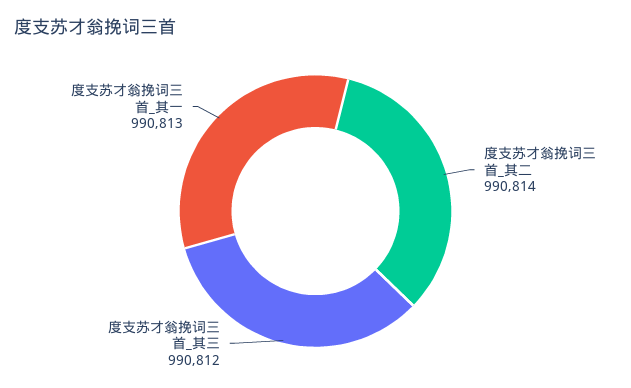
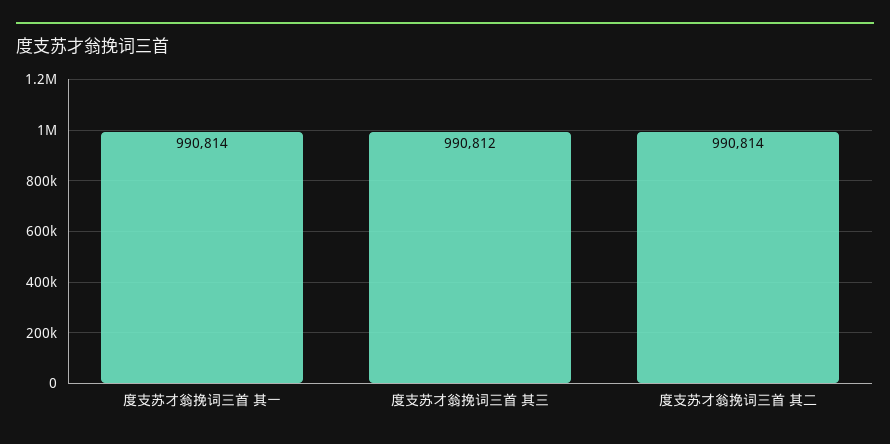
度支苏才翁挽词三首_其一: 990813 -> 990814

